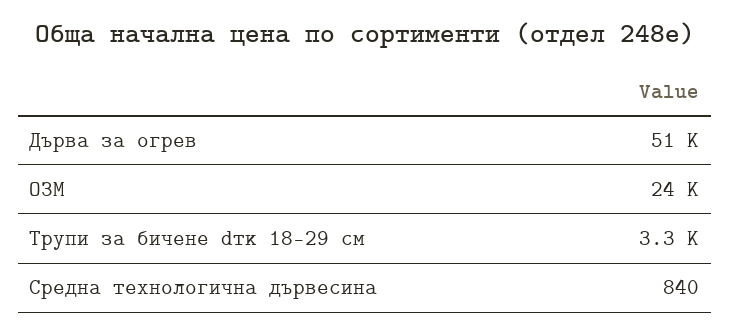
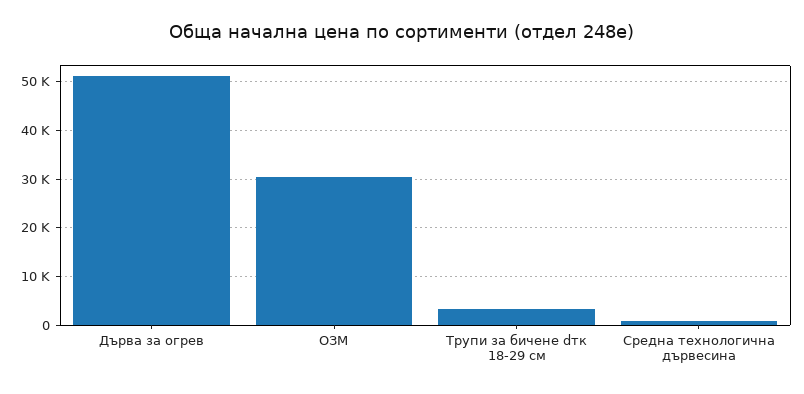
ОЗМ: 24000 -> 30000

